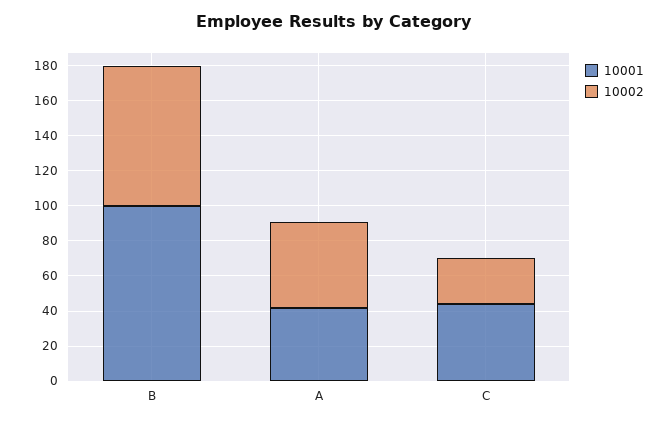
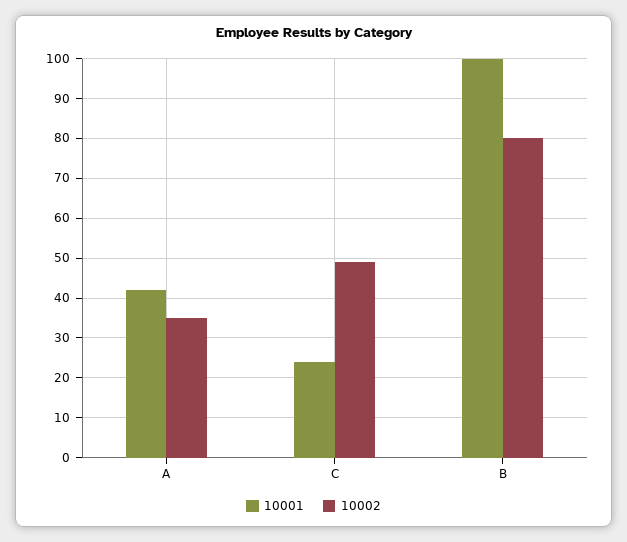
10002, A: 50 -> 35
10001, C: 45 -> 25
10002, C: 25 -> 50

